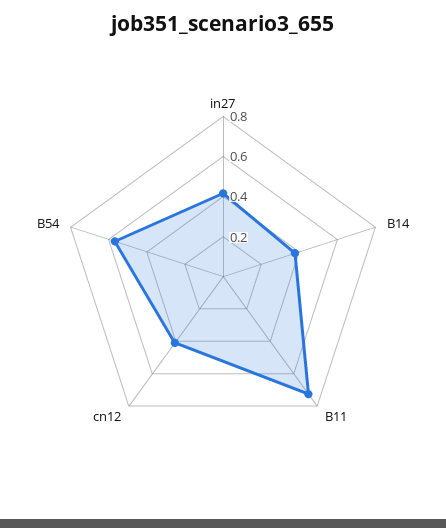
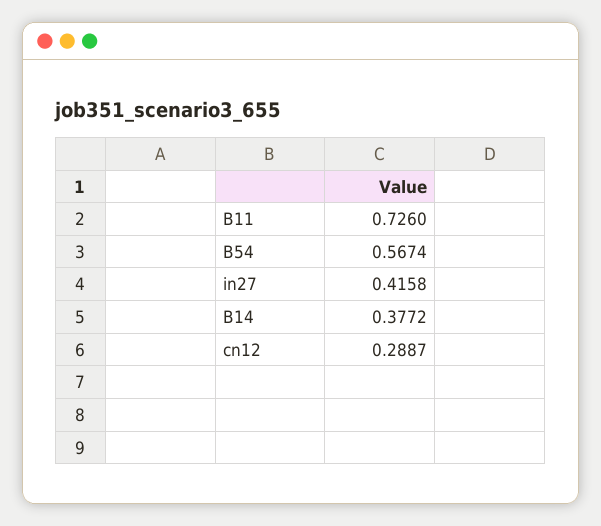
cn12: 0.4 -> 0.2887

